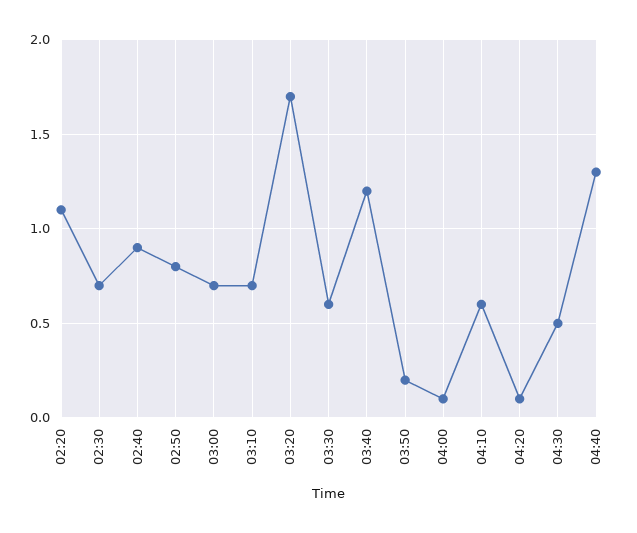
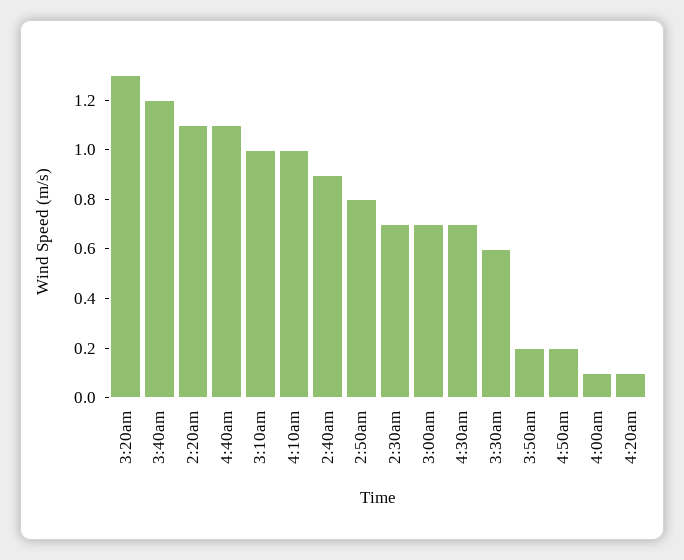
03:10: 0.7 -> 1
03:20: 1.7 -> 1.3
04:10: 0.6 -> 1
04:30: 0.5 -> 0.7
04:40: 1.3 -> 1.1
4:50am: none -> 0.2

